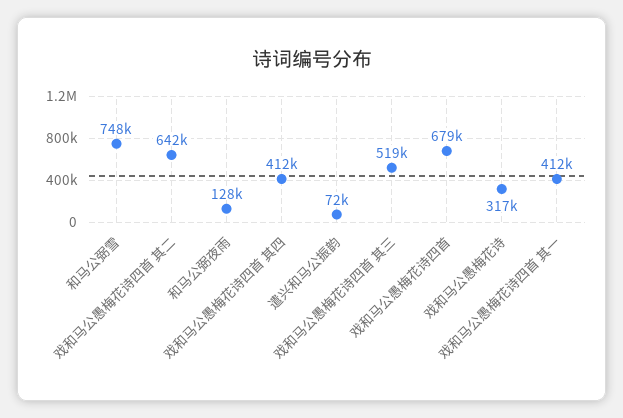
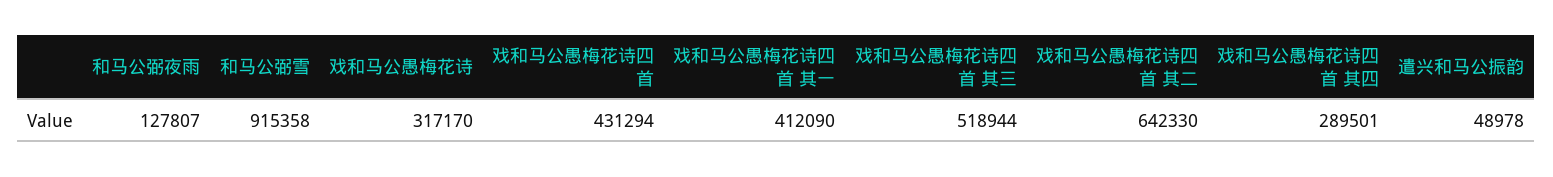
和马公弼雪: 748000 -> 915358
戏和马公愚梅花诗四首 其四: 412000 -> 289501
遣兴和马公振韵: 72000 -> 48978
戏和马公愚梅花诗四首: 679000 -> 431294

